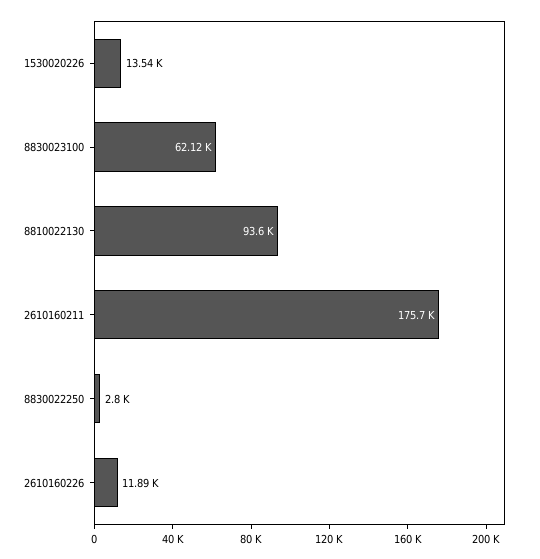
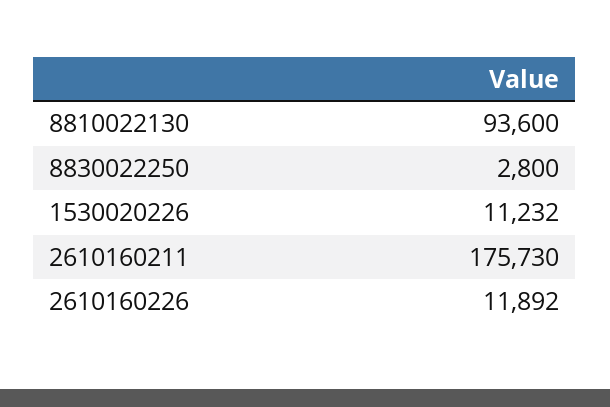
1530020226: 13540 -> 11232
8830023100: 62120 -> none

